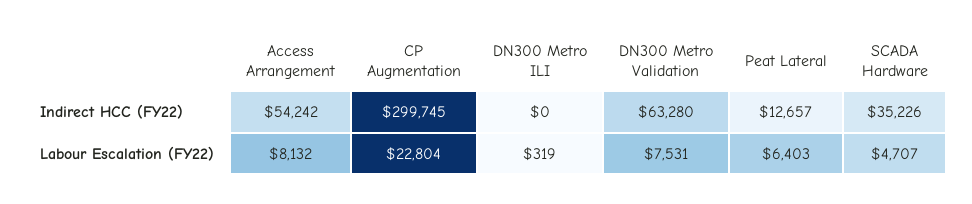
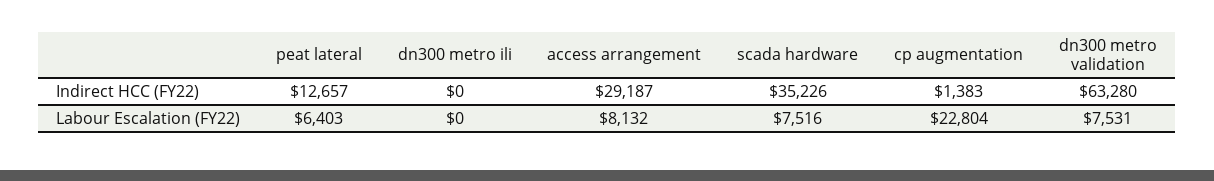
Access Arrangement, Indirect HCC (FY22): 54242 -> 29187
CP Augmentation, Indirect HCC (FY22): 299745 -> 1383
DN300 Metro ILI, Labour Escalation (FY22): 319 -> 0
SCADA Hardware, Labour Escalation (FY22): 4707 -> 7516

